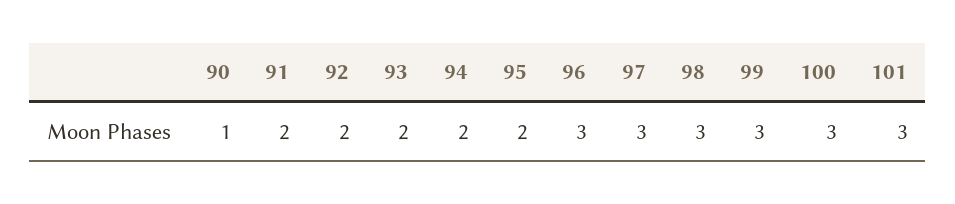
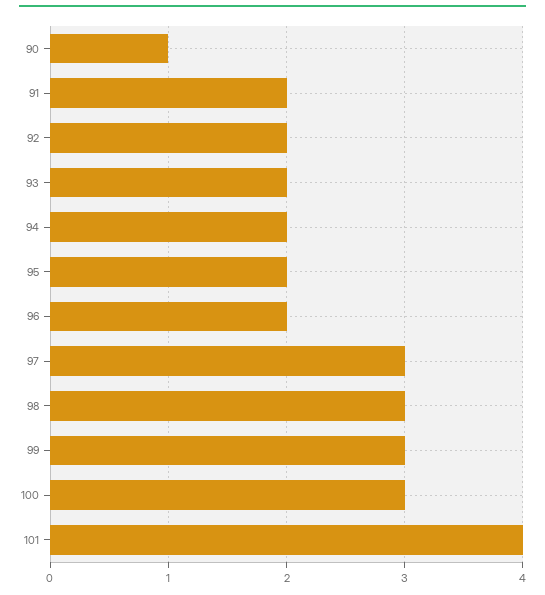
96: 3 -> 2
101: 3 -> 4

